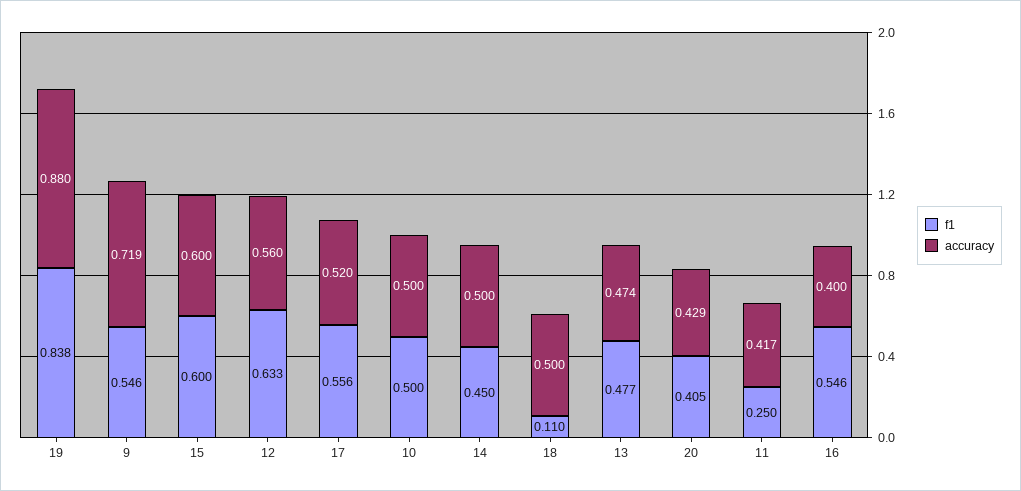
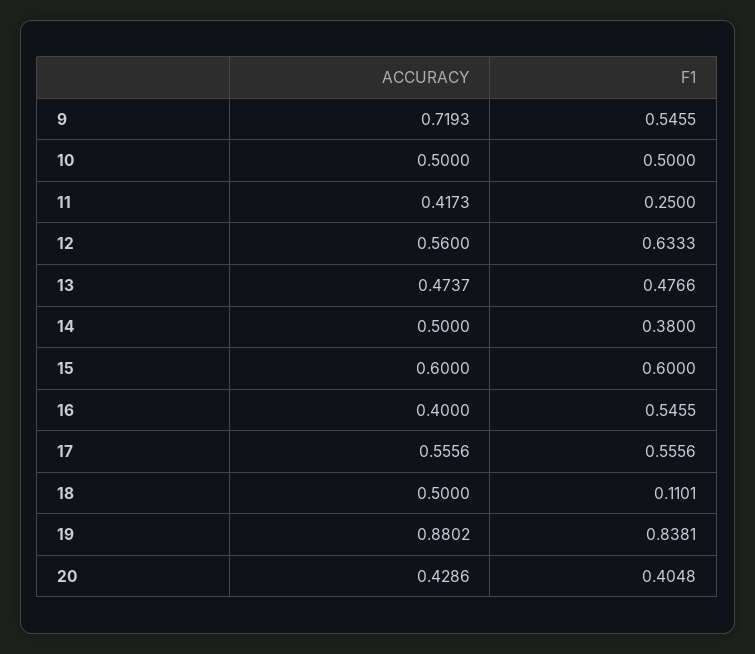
accuracy, 17: 0.52 -> 0.5556
f1, 14: 0.45 -> 0.38

